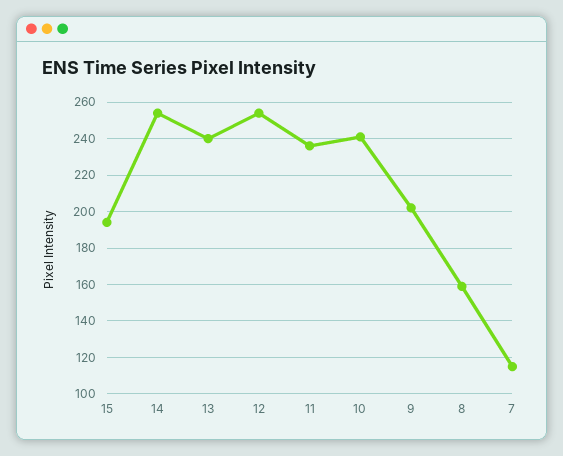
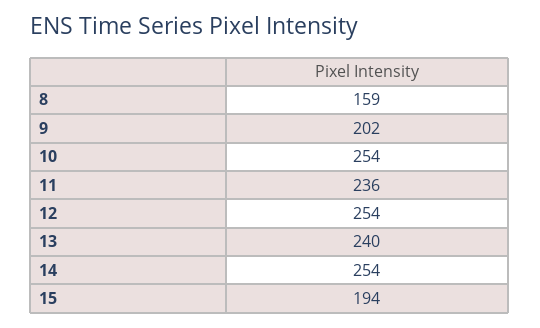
10: 240 -> 254
7: 115 -> none

